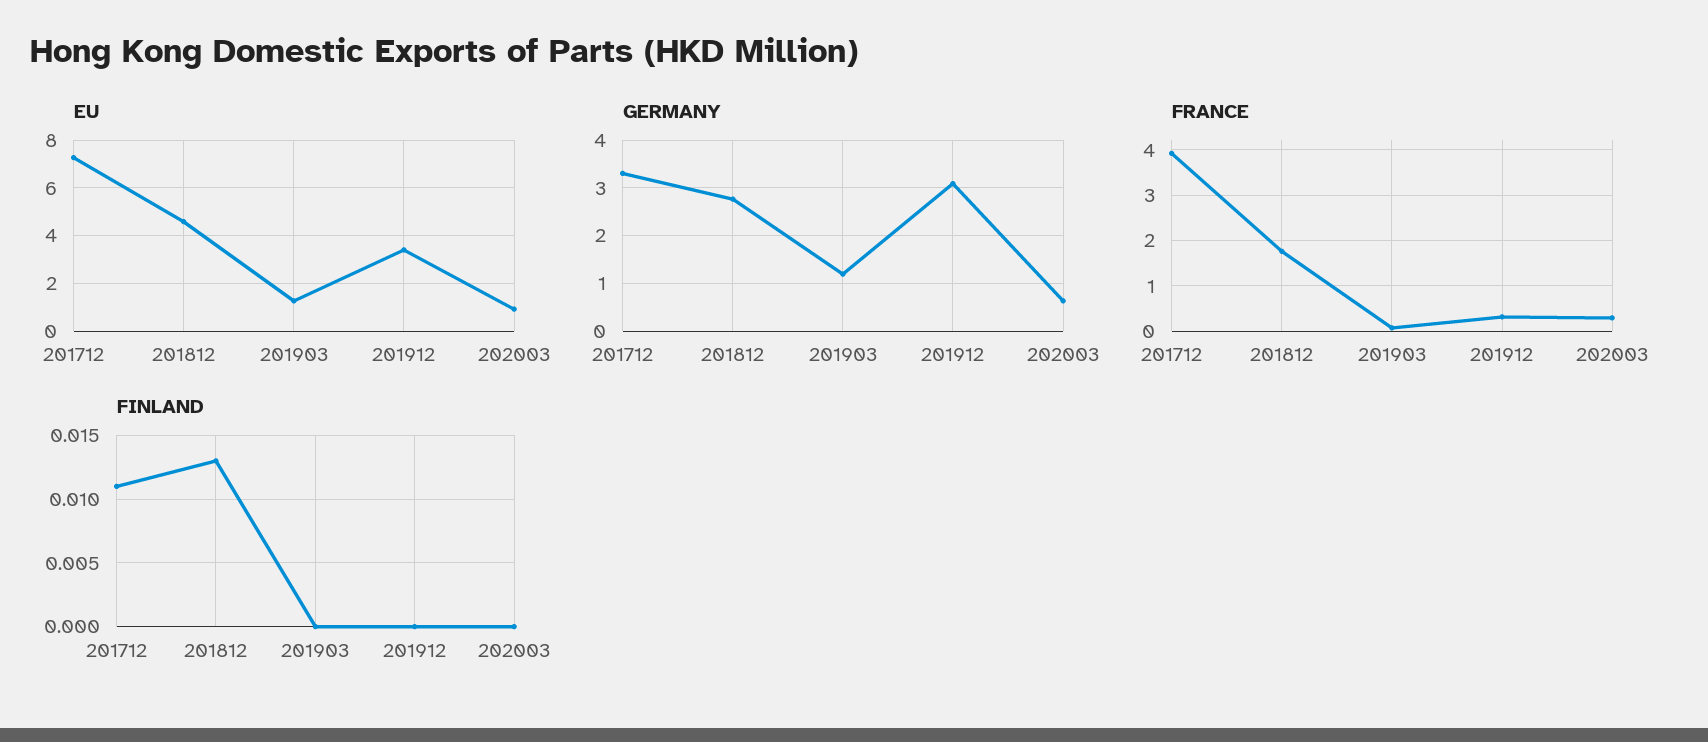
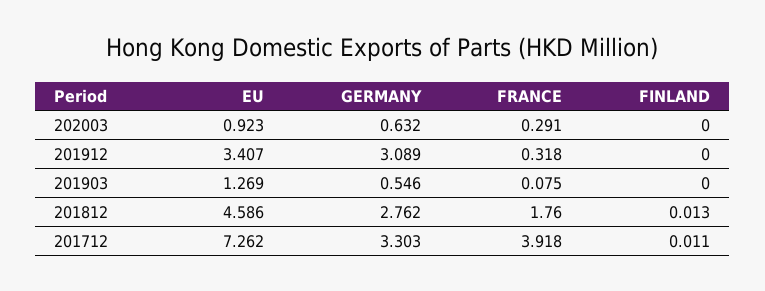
GERMANY, 201903: 1.2 -> 0.546

